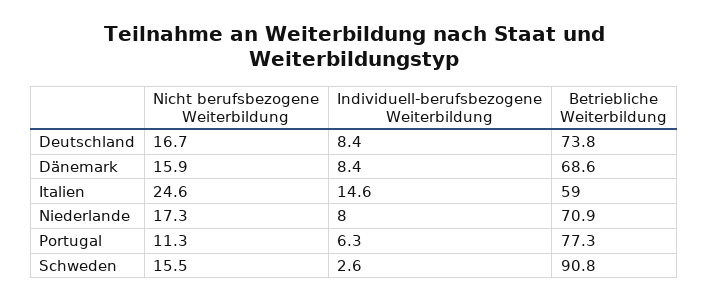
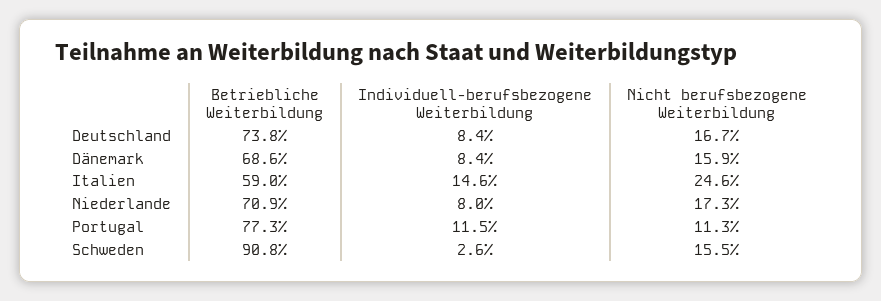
Individuell-berufsbezogene Weiterbildung, Portugal: 6.3 -> 11.5

